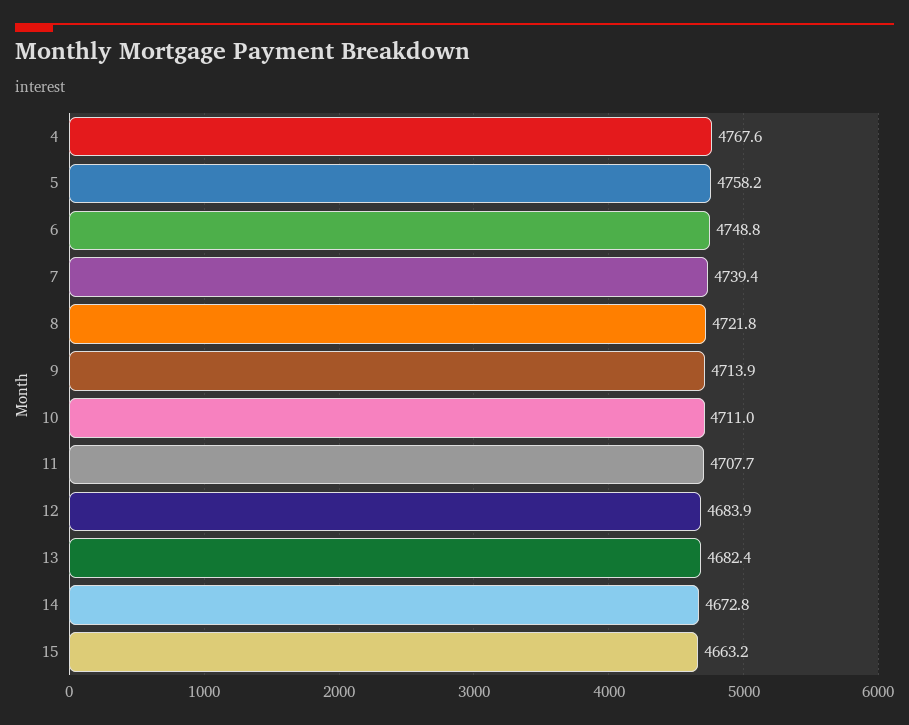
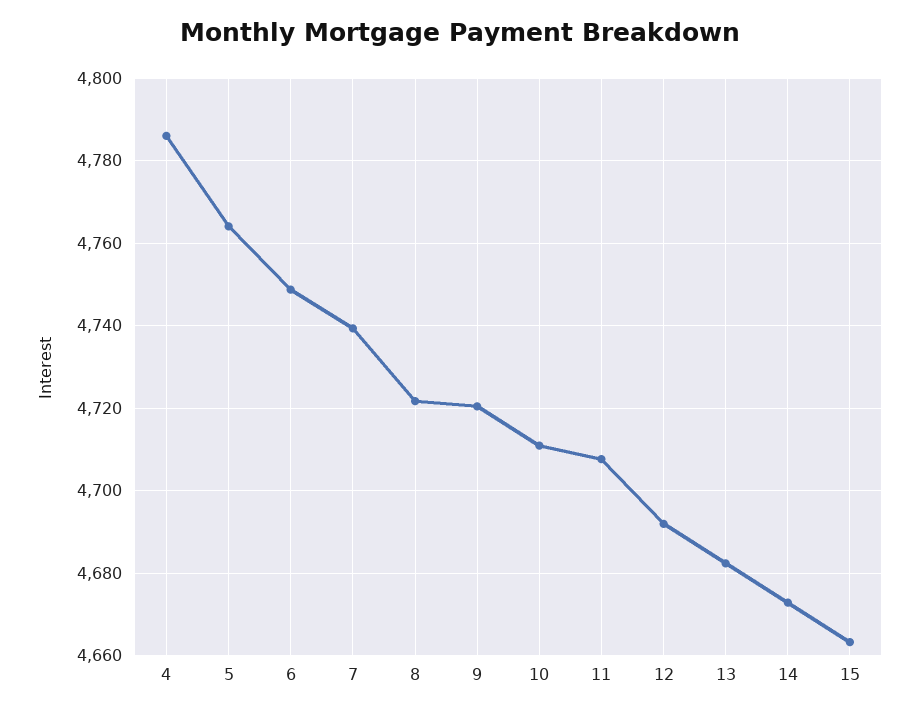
4: 4767.6 -> 4786
5: 4758.2 -> 4764
9: 4713.9 -> 4720
12: 4683.9 -> 4692

